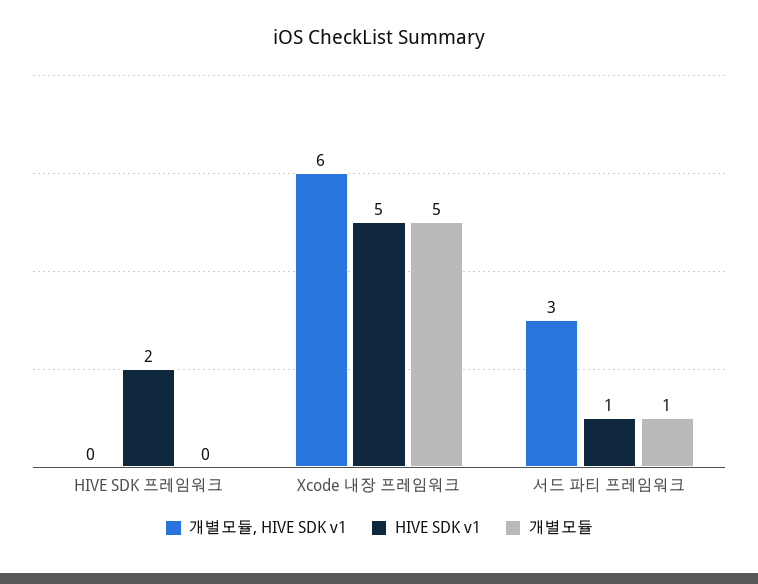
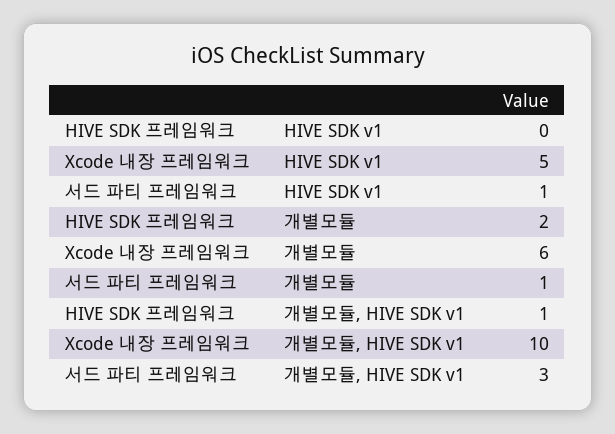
개별모듈, HIVE SDK v1, HIVE SDK 프레임워크: 0 -> 1
HIVE SDK v1, HIVE SDK 프레임워크: 2 -> 0
개별모듈, HIVE SDK 프레임워크: 0 -> 2
개별모듈, HIVE SDK v1, Xcode 내장 프레임워크: 6 -> 10
개별모듈, Xcode 내장 프레임워크: 5 -> 6

